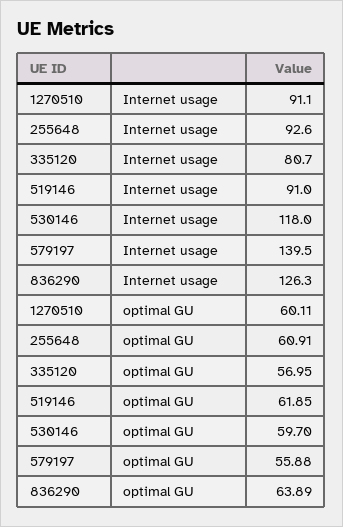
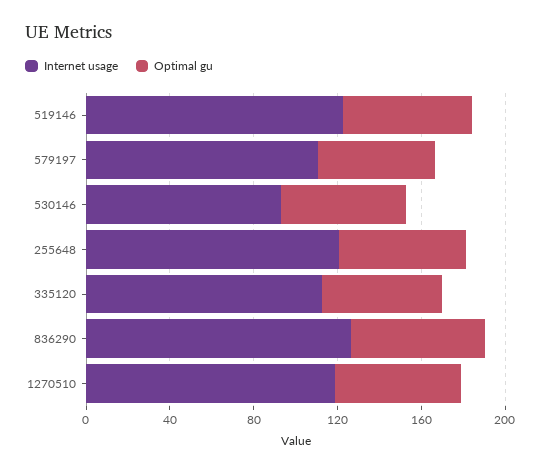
Internet usage, 1270510: 91.1 -> 120
Internet usage, 255648: 92.6 -> 120
Internet usage, 335120: 80.7 -> 110
Internet usage, 519146: 91 -> 120
Internet usage, 530146: 118 -> 90
Internet usage, 579197: 139.5 -> 110

